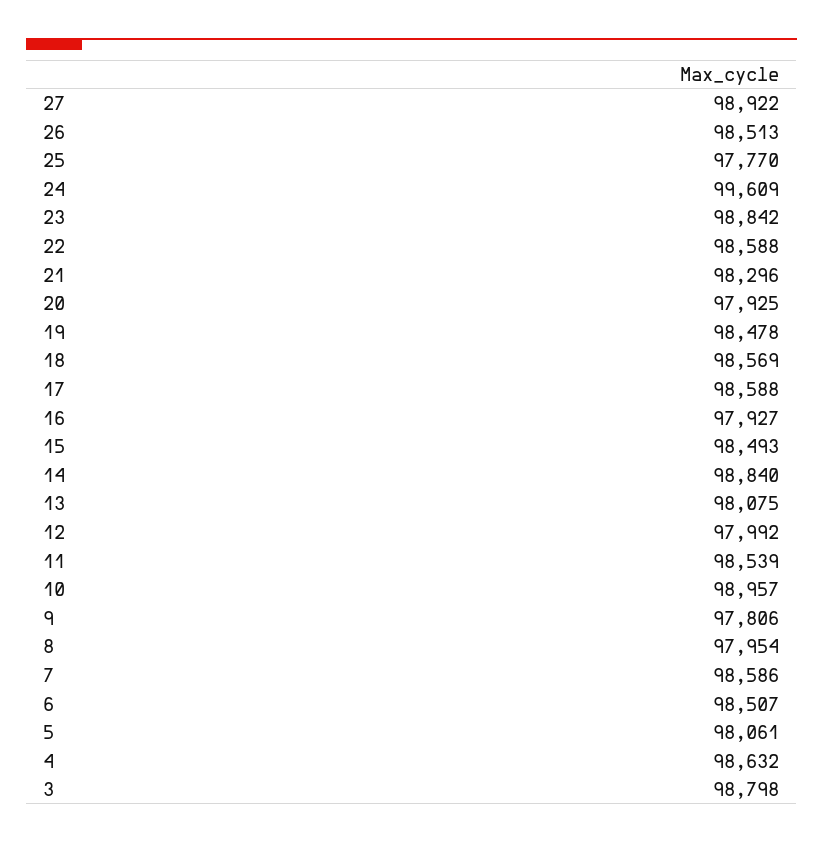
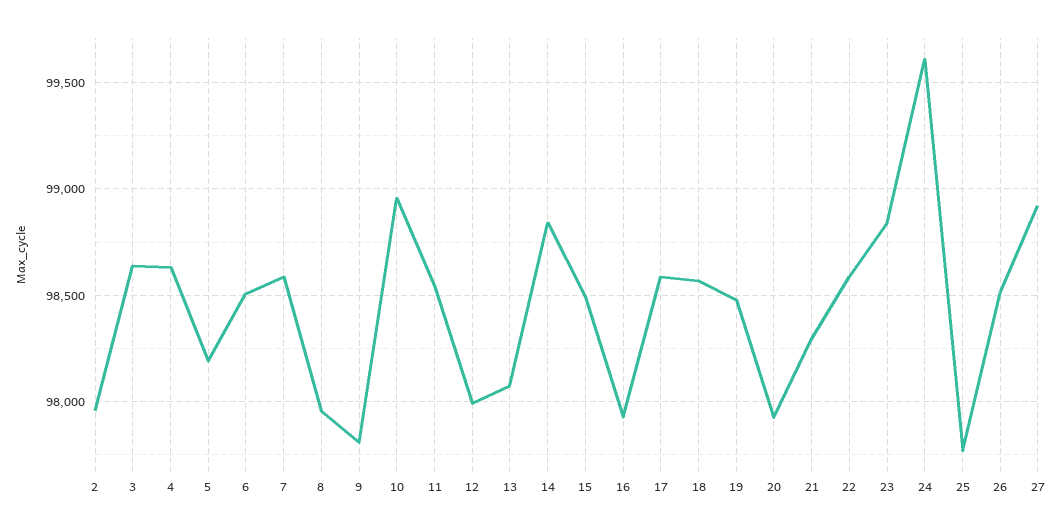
5: 98061 -> 98200
3: 98798 -> 98650
2: none -> 97950

